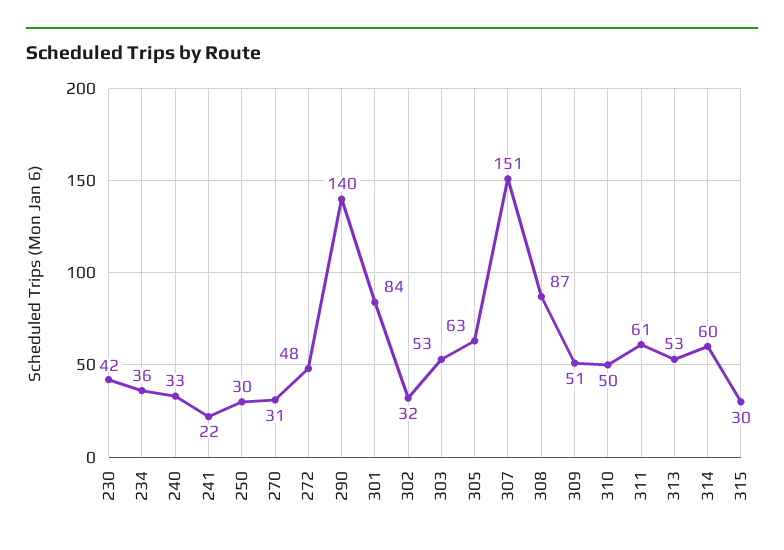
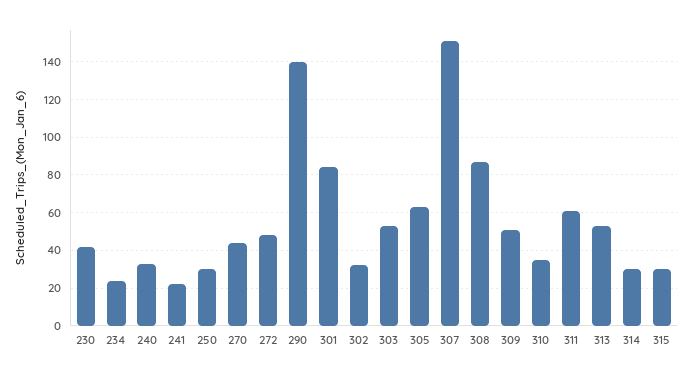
234: 36 -> 25
270: 31 -> 45
310: 50 -> 35
314: 60 -> 30

